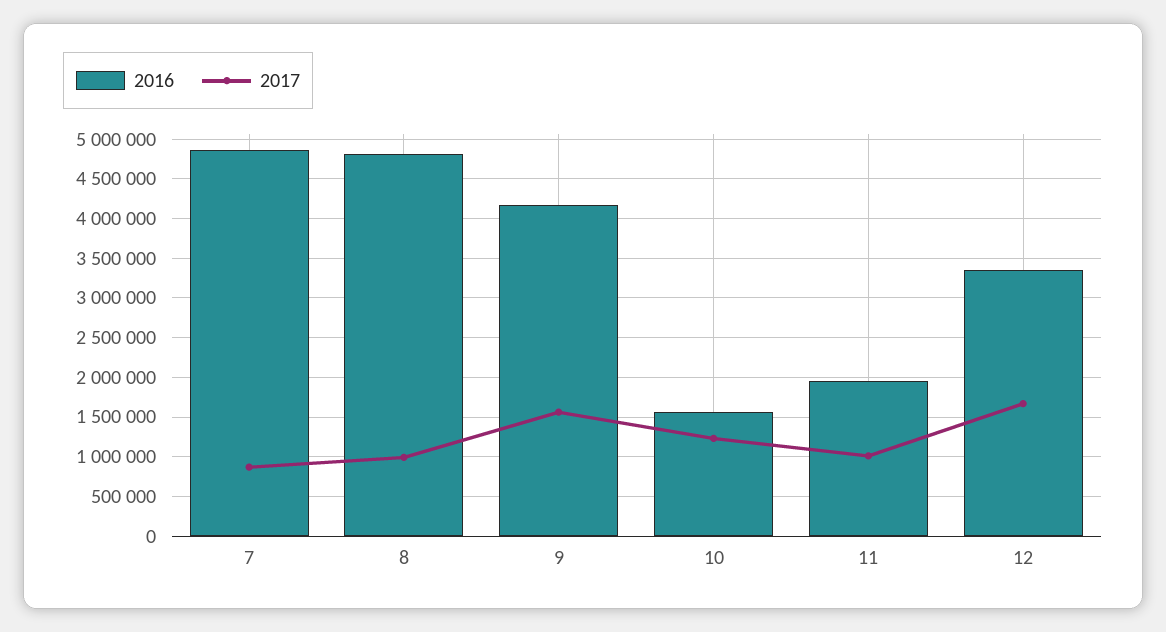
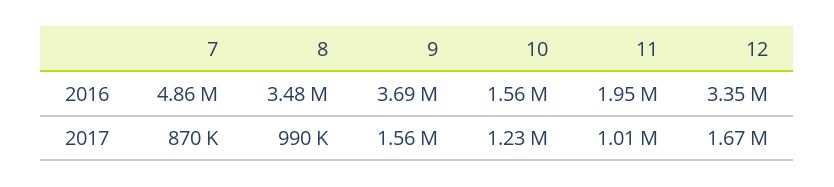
2016, 8: 4800000 -> 3480000
2016, 9: 4200000 -> 3690000

